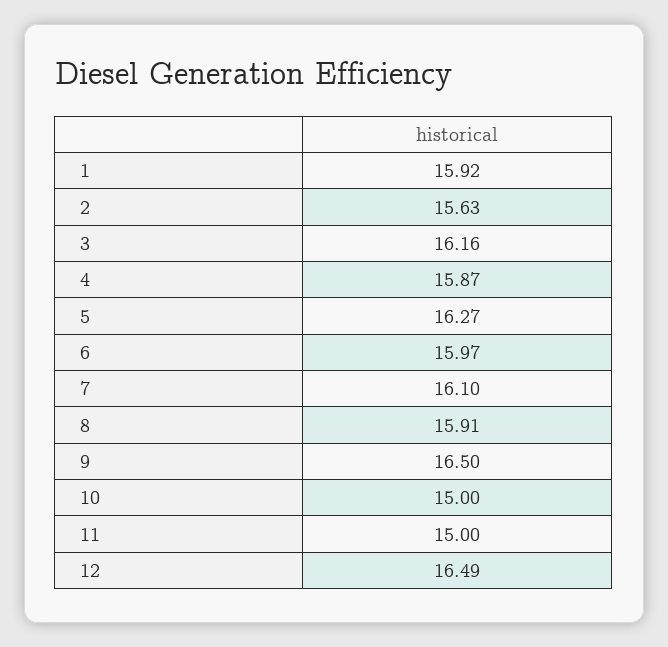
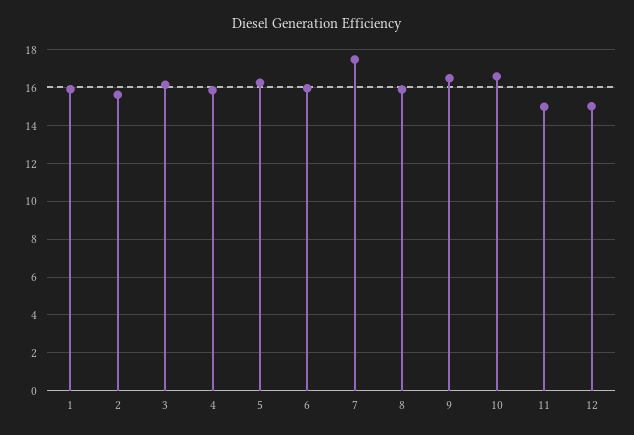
7: 16.1 -> 17.5
10: 15 -> 16.5
12: 16.49 -> 15

